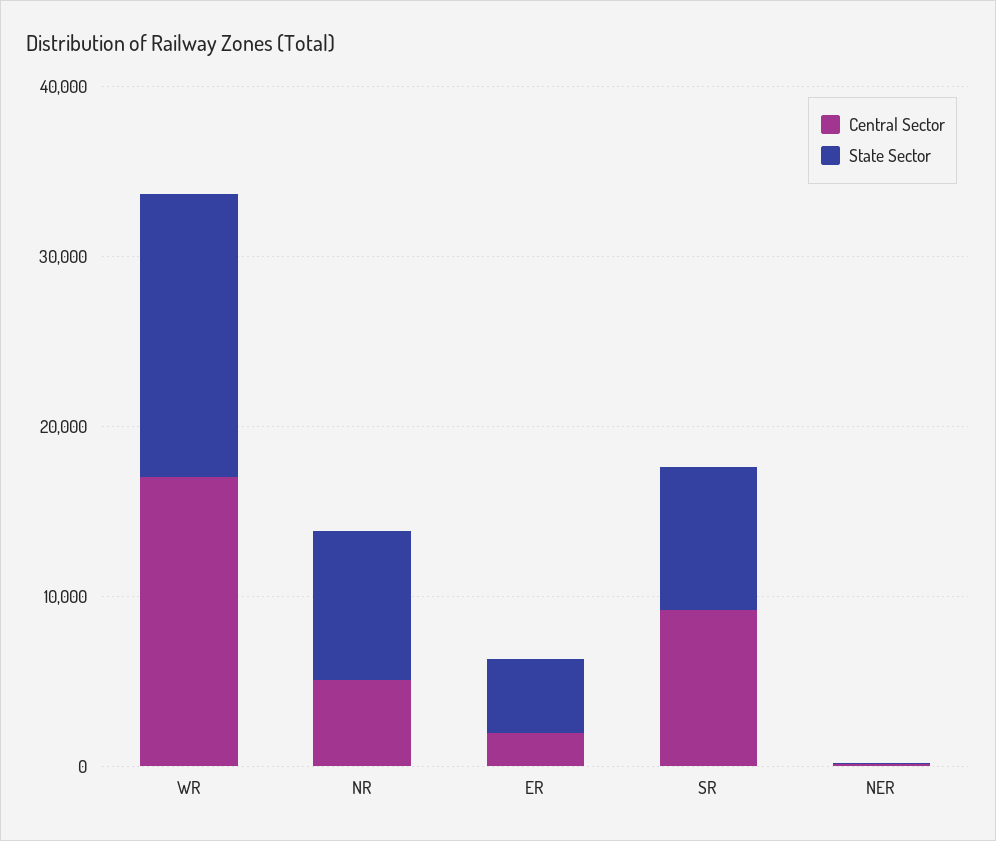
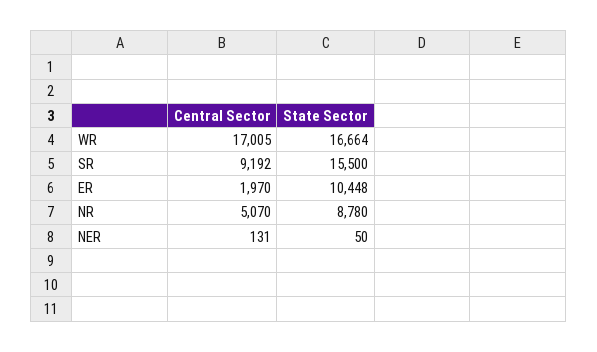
State Sector, ER: 4000 -> 10448
State Sector, SR: 8000 -> 15500

